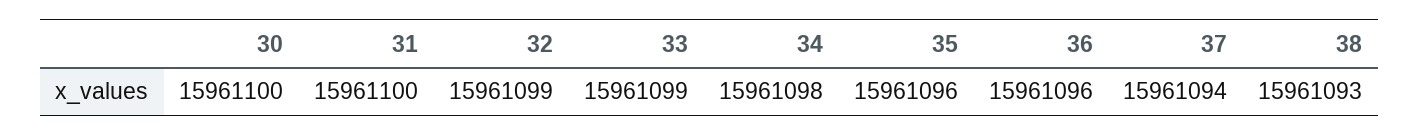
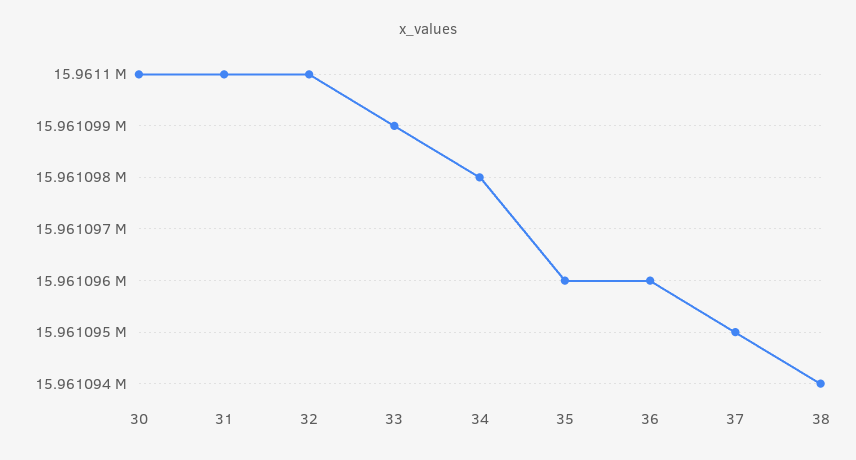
32: 15961099 -> 15961100
37: 15961094 -> 15961095
38: 15961093 -> 15961094

